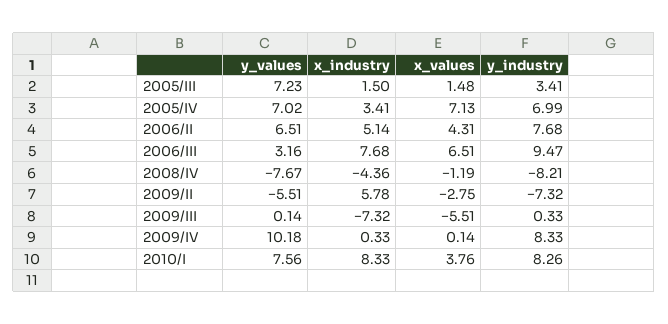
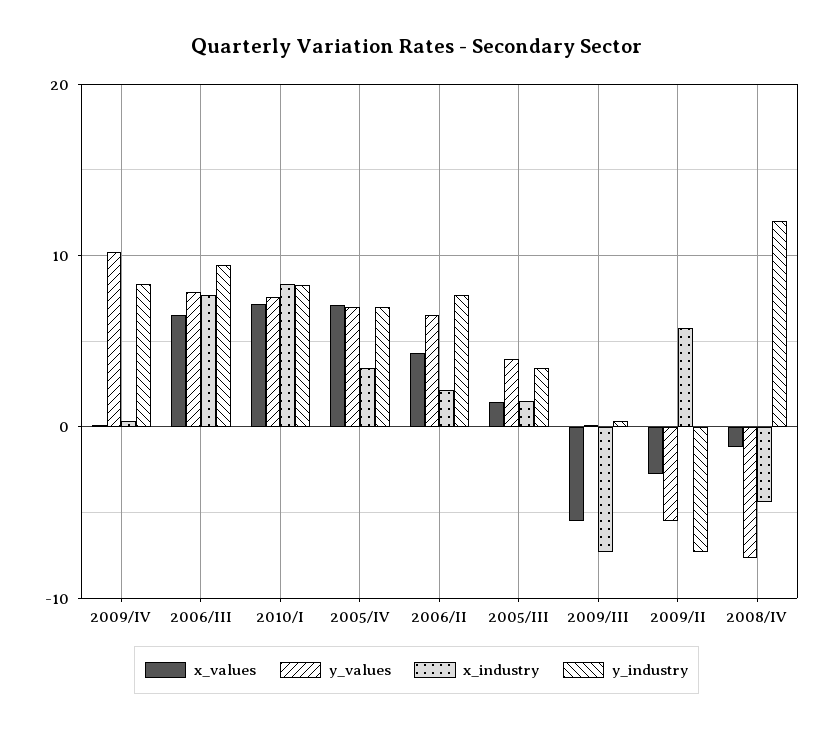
y_values, 2005/III: 7.23 -> 4
x_industry, 2006/II: 5.14 -> 2
y_values, 2006/III: 3.16 -> 8
y_industry, 2008/IV: -8.21 -> 12
x_values, 2010/I: 3.76 -> 7

